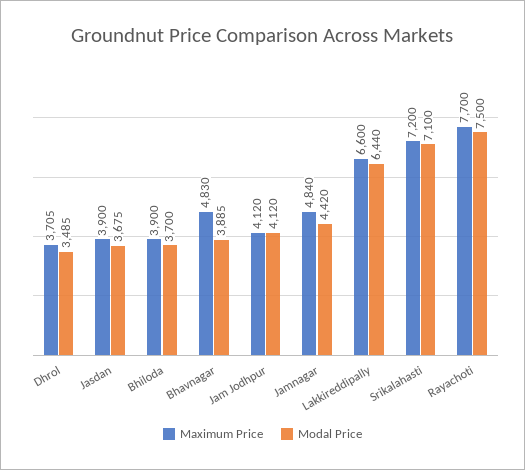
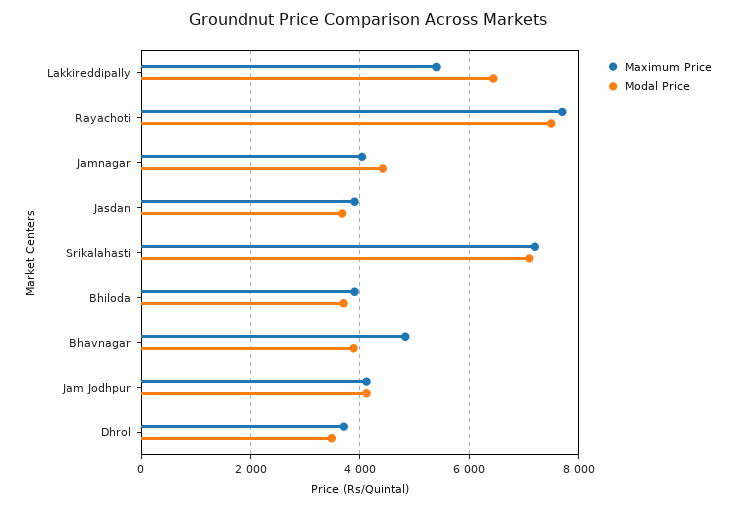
Maximum Price, Jamnagar: 4840 -> 4000
Maximum Price, Lakkireddipally: 6600 -> 5400

